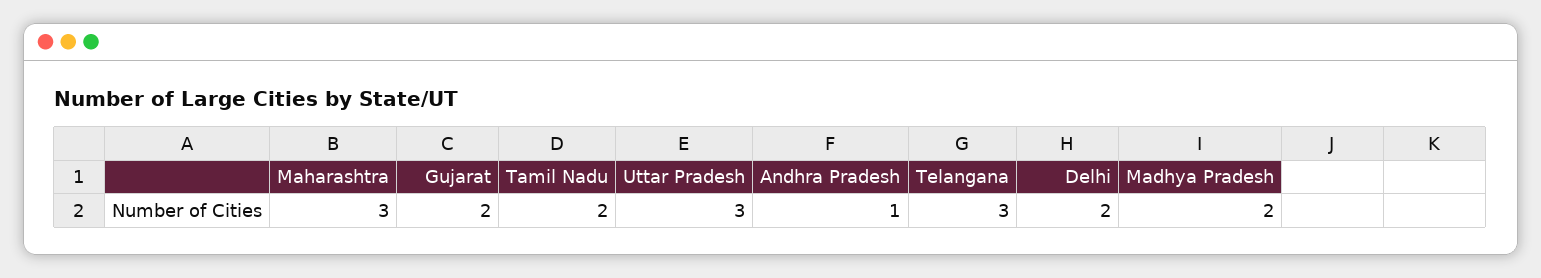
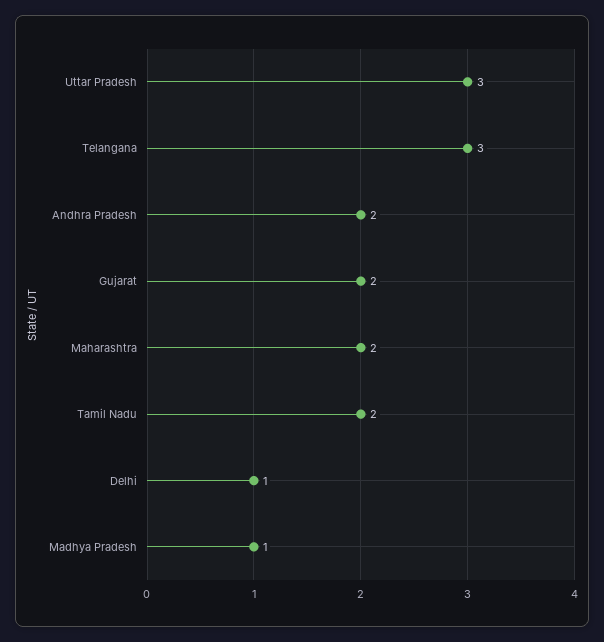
Maharashtra: 3 -> 2
Andhra Pradesh: 1 -> 2
Delhi: 2 -> 1
Madhya Pradesh: 2 -> 1

